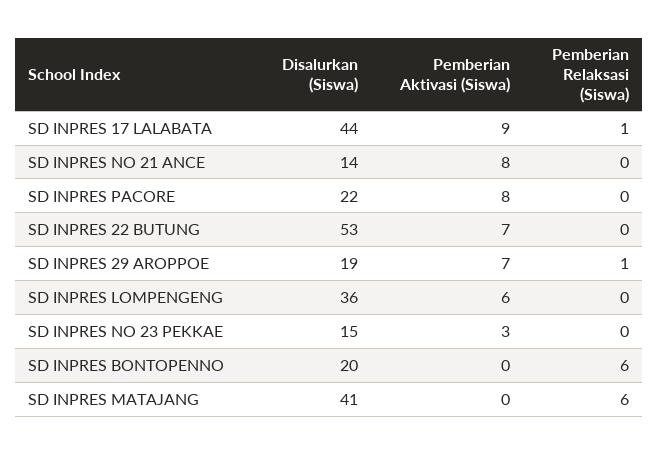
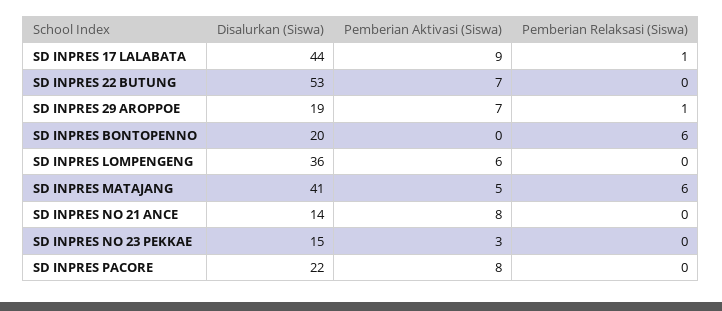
Pemberian Aktivasi (Siswa), SD INPRES MATAJANG: 0 -> 5

